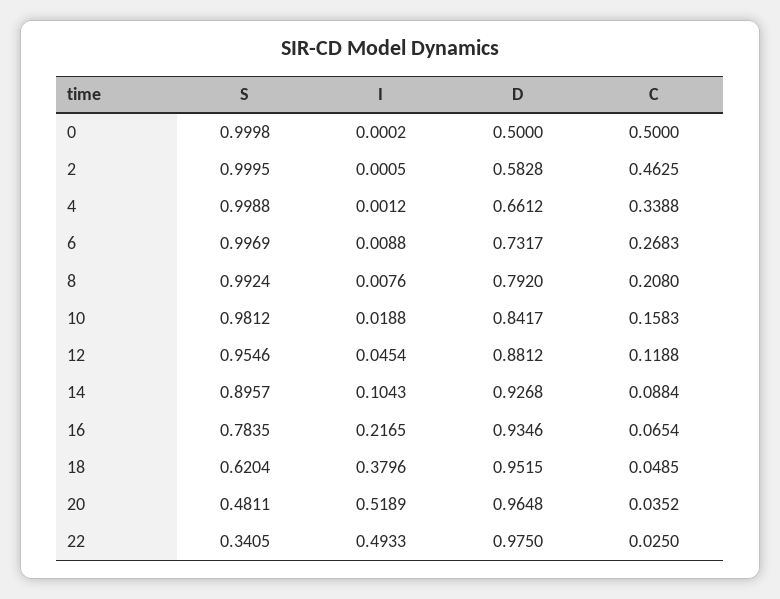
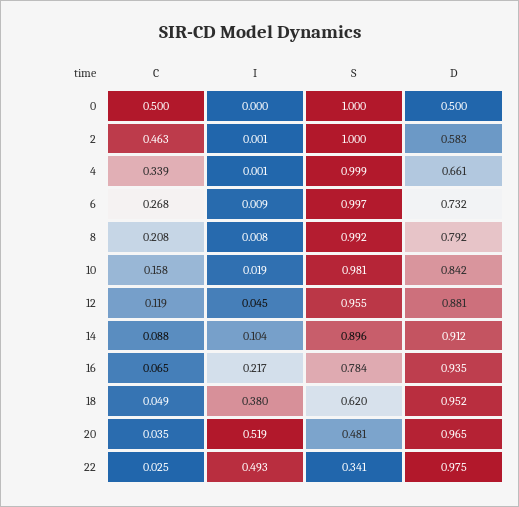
D, 14: 0.9268 -> 0.912

